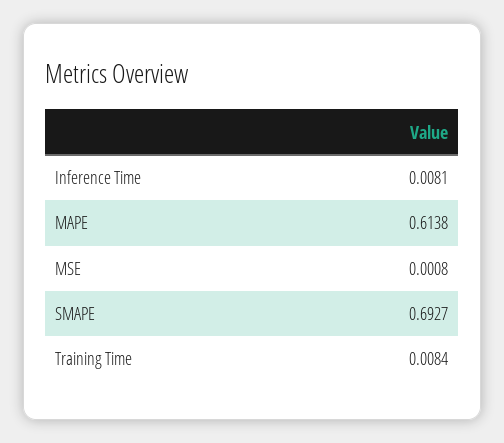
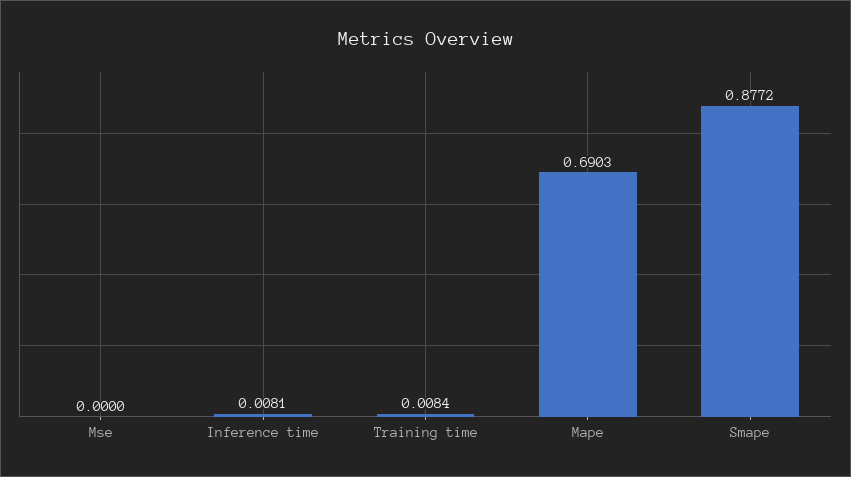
MAPE: 0.6138 -> 0.6903
MSE: 0.0008 -> 0
SMAPE: 0.6927 -> 0.8772

